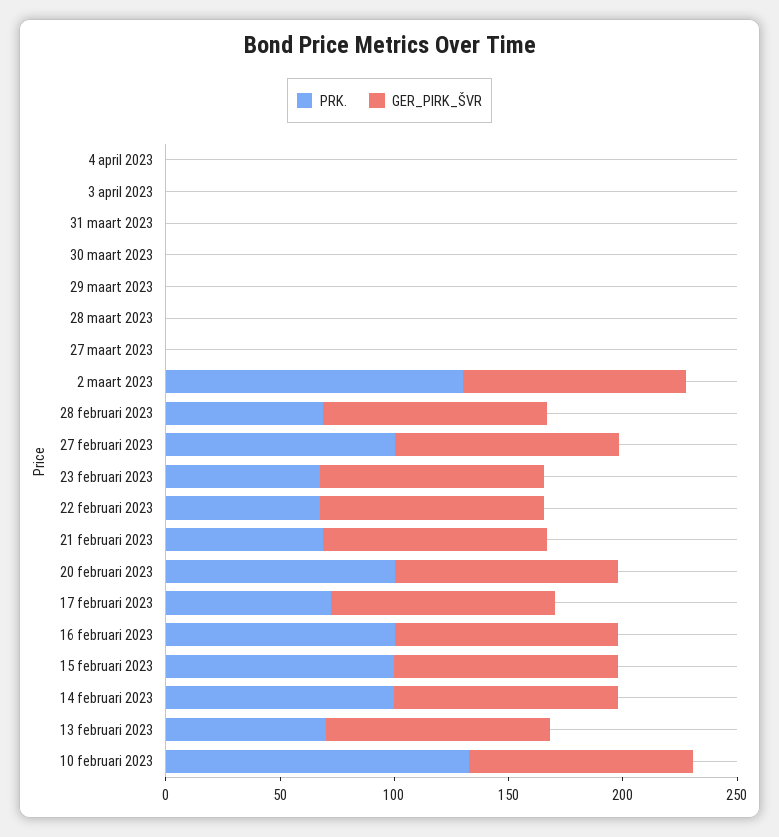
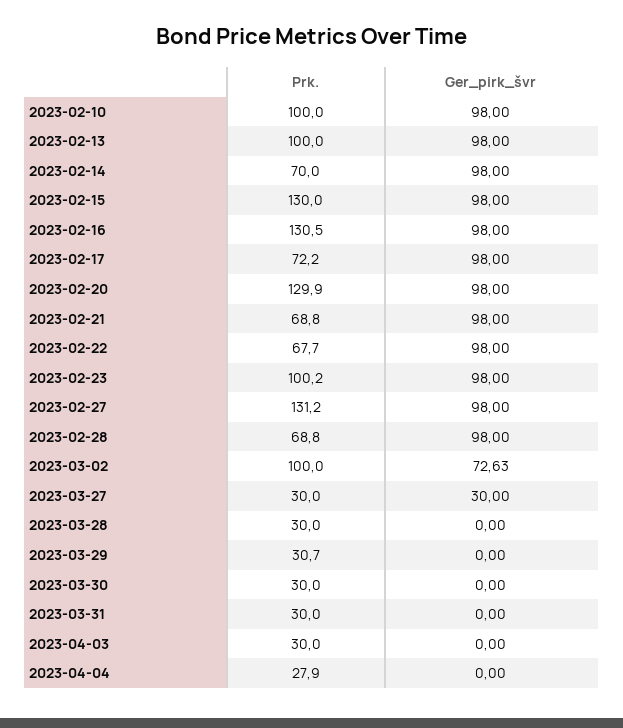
PRK., 4 april 2023: 0 -> 27.9
PRK., 3 april 2023: 0 -> 30
PRK., 31 maart 2023: 0 -> 30
PRK., 30 maart 2023: 0 -> 30
PRK., 29 maart 2023: 0 -> 30.7
PRK., 28 maart 2023: 0 -> 30
PRK., 27 maart 2023: 0 -> 30
GER_PIRK_ŠVR, 27 maart 2023: 0 -> 30
PRK., 2 maart 2023: 130 -> 100
GER_PIRK_ŠVR, 2 maart 2023: 100 -> 72.63
PRK., 27 februari 2023: 100 -> 131.2
PRK., 23 februari 2023: 70 -> 100.2
PRK., 20 februari 2023: 100 -> 129.9
PRK., 16 februari 2023: 100 -> 130.5
PRK., 15 februari 2023: 100 -> 130
PRK., 14 februari 2023: 100 -> 70
PRK., 13 februari 2023: 70 -> 100
PRK., 10 februari 2023: 130 -> 100

